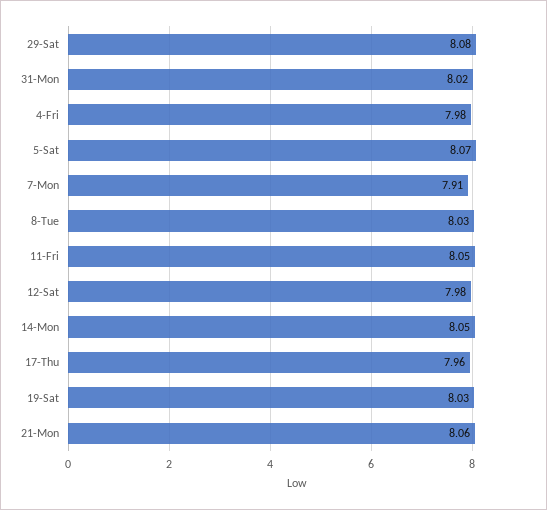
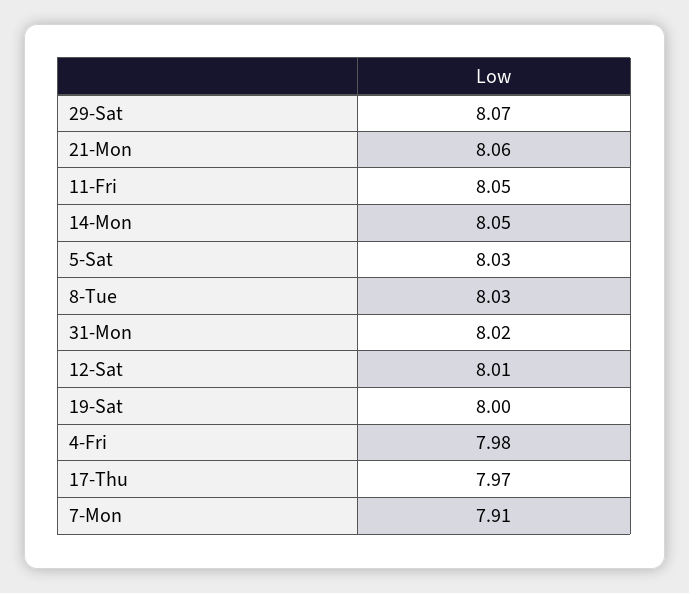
29-Sat: 8.08 -> 8.07
5-Sat: 8.07 -> 8.03
12-Sat: 7.98 -> 8.01
17-Thu: 7.96 -> 7.97
19-Sat: 8.03 -> 8

